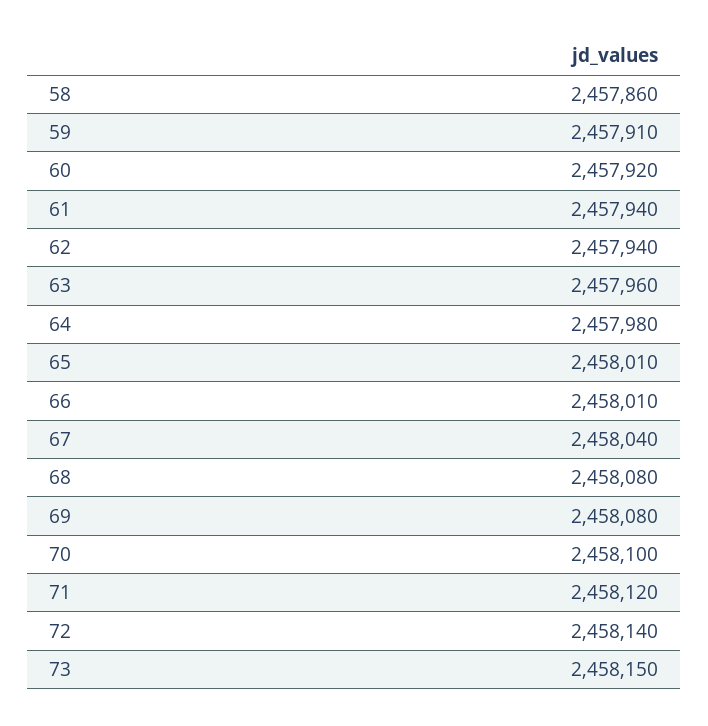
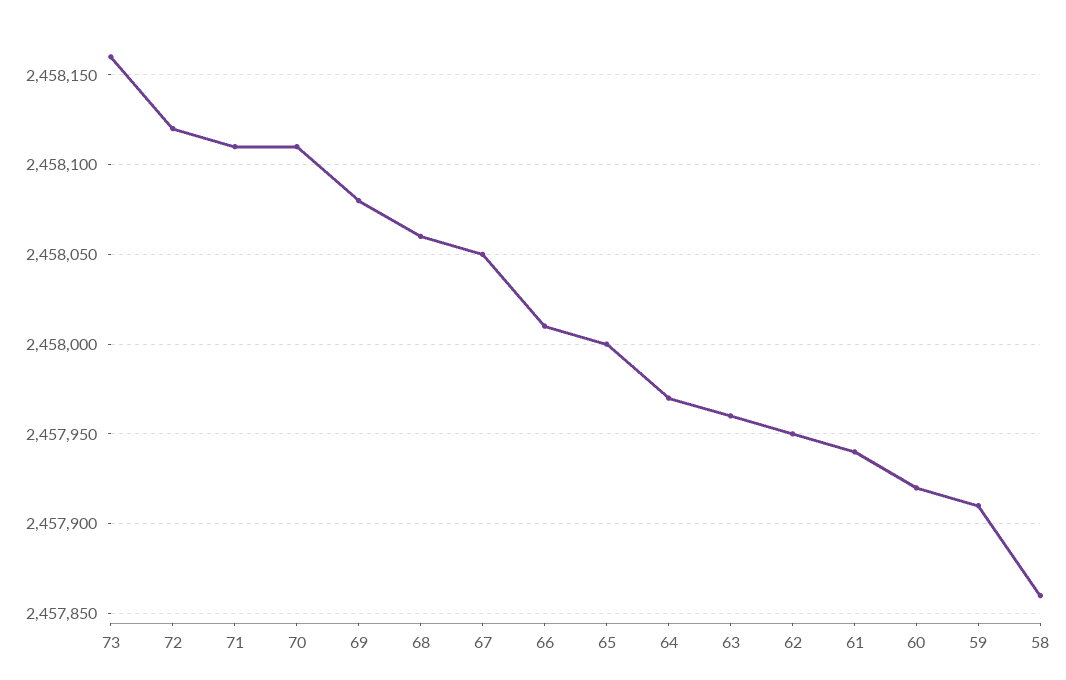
62: 2457940 -> 2457950
64: 2457980 -> 2457970
65: 2458010 -> 2458000
67: 2458040 -> 2458050
68: 2458080 -> 2458060
70: 2458100 -> 2458110
71: 2458120 -> 2458110
72: 2458140 -> 2458120
73: 2458150 -> 2458160

